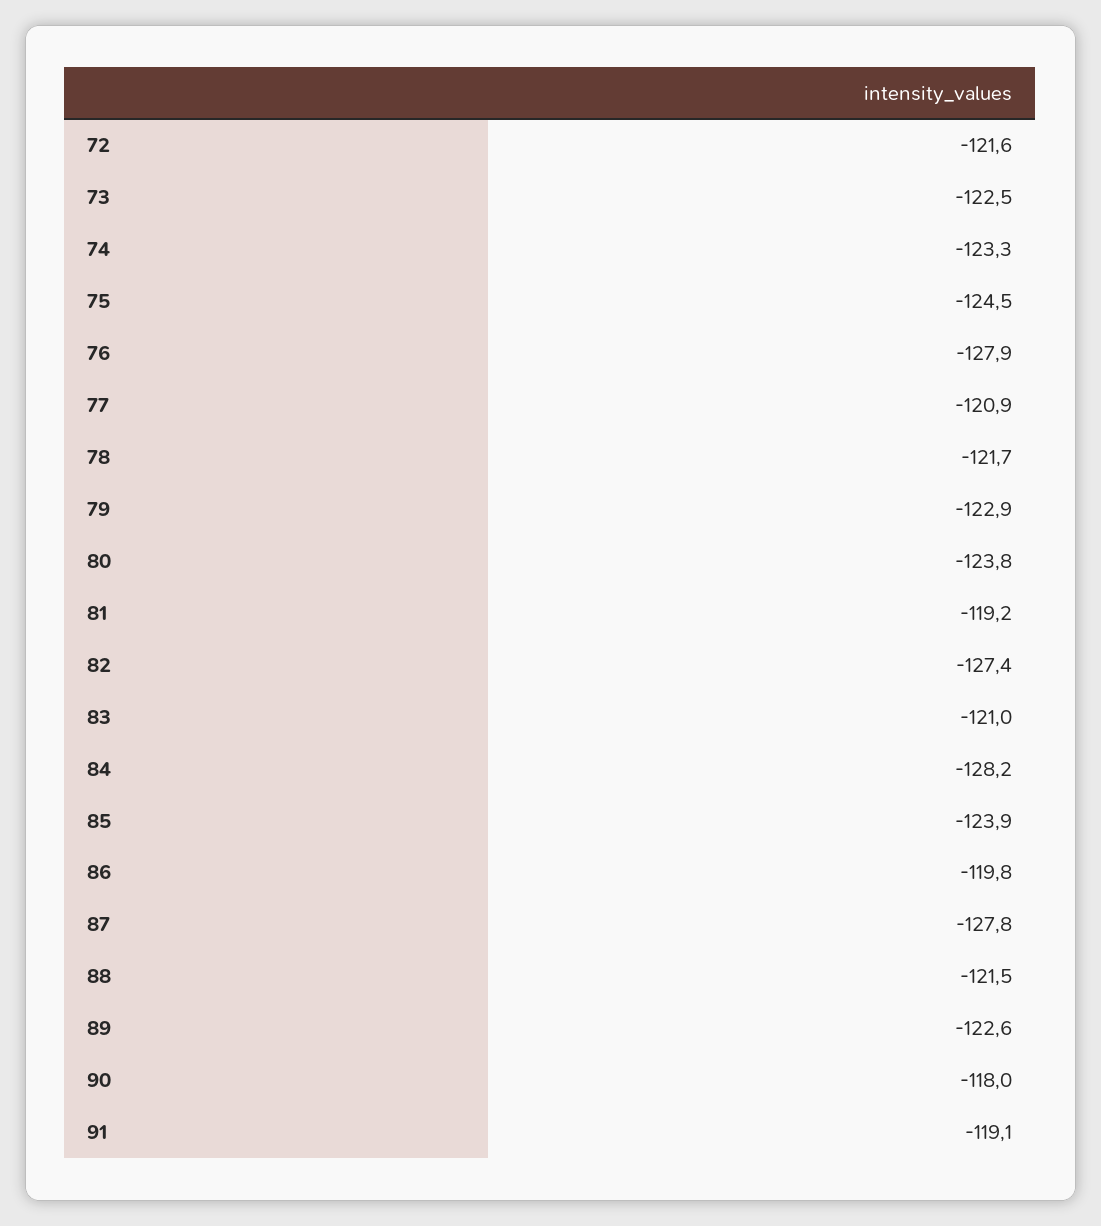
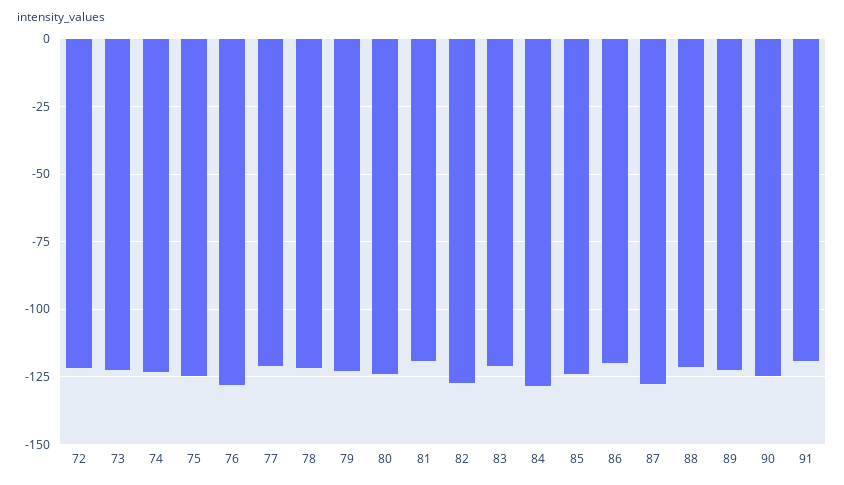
90: -118 -> -125

